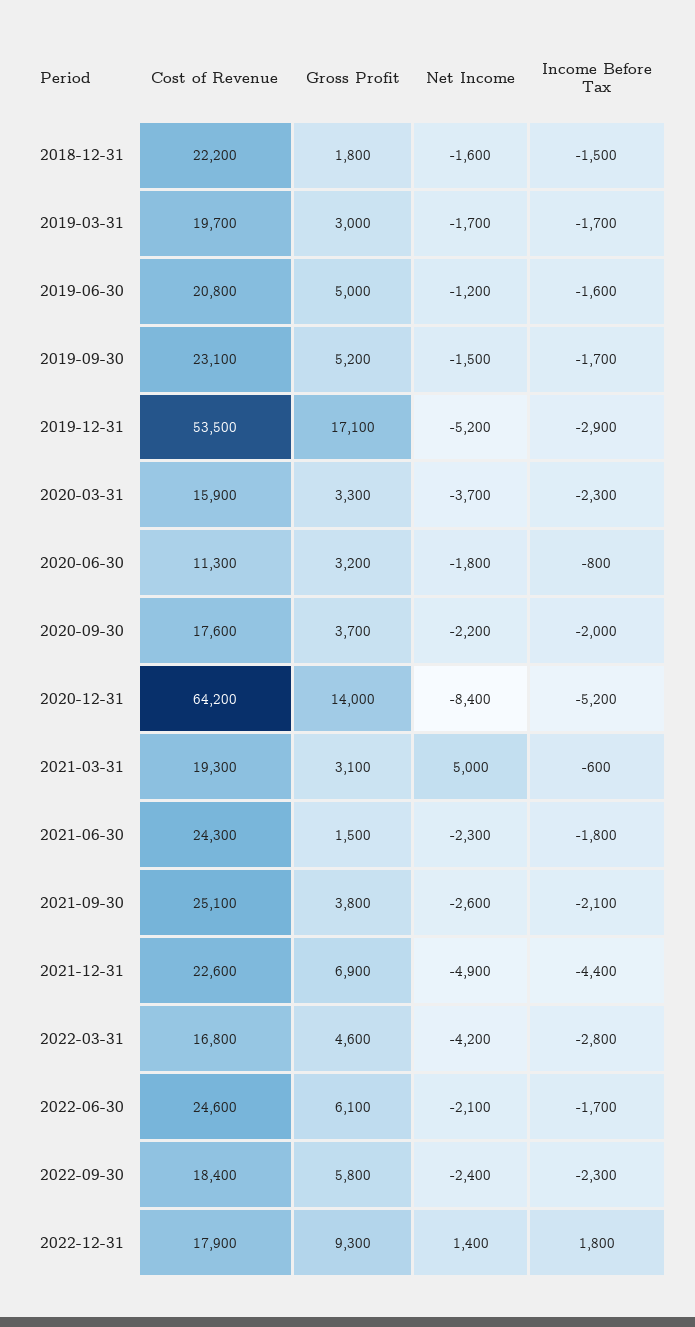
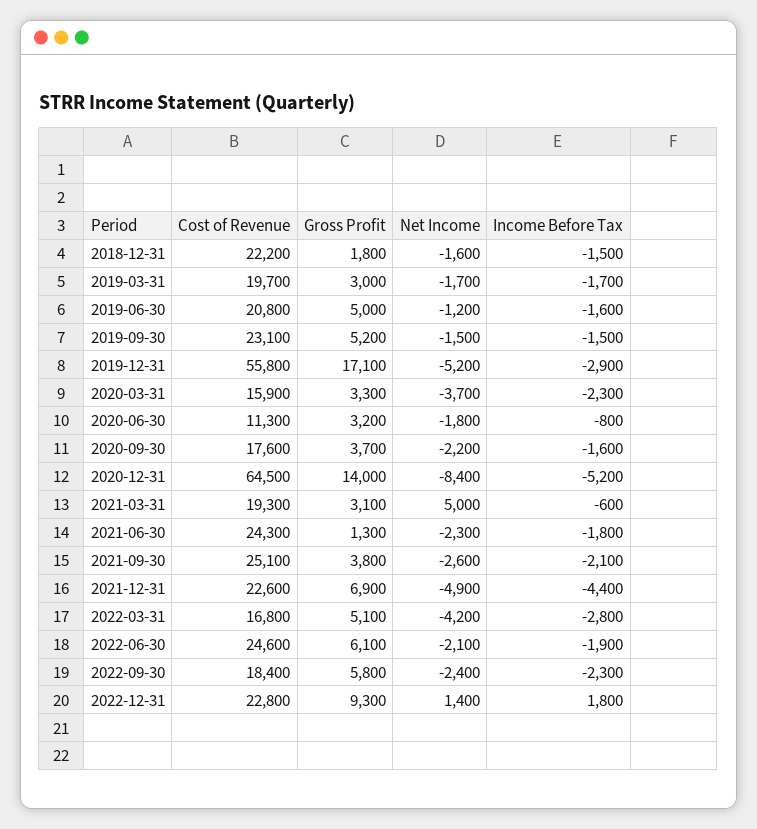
Income Before Tax, 2019-09-30: -1700 -> -1500
Cost of Revenue, 2019-12-31: 53500 -> 55800
Income Before Tax, 2020-09-30: -2000 -> -1600
Cost of Revenue, 2020-12-31: 64200 -> 64500
Gross Profit, 2021-06-30: 1500 -> 1300
Gross Profit, 2022-03-31: 4600 -> 5100
Income Before Tax, 2022-06-30: -1700 -> -1900
Cost of Revenue, 2022-12-31: 17900 -> 22800

